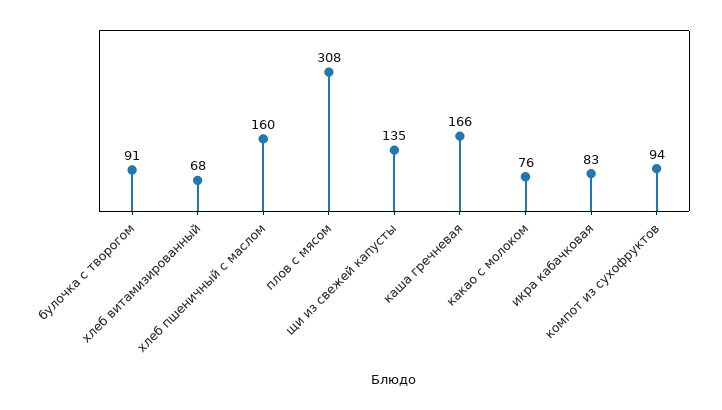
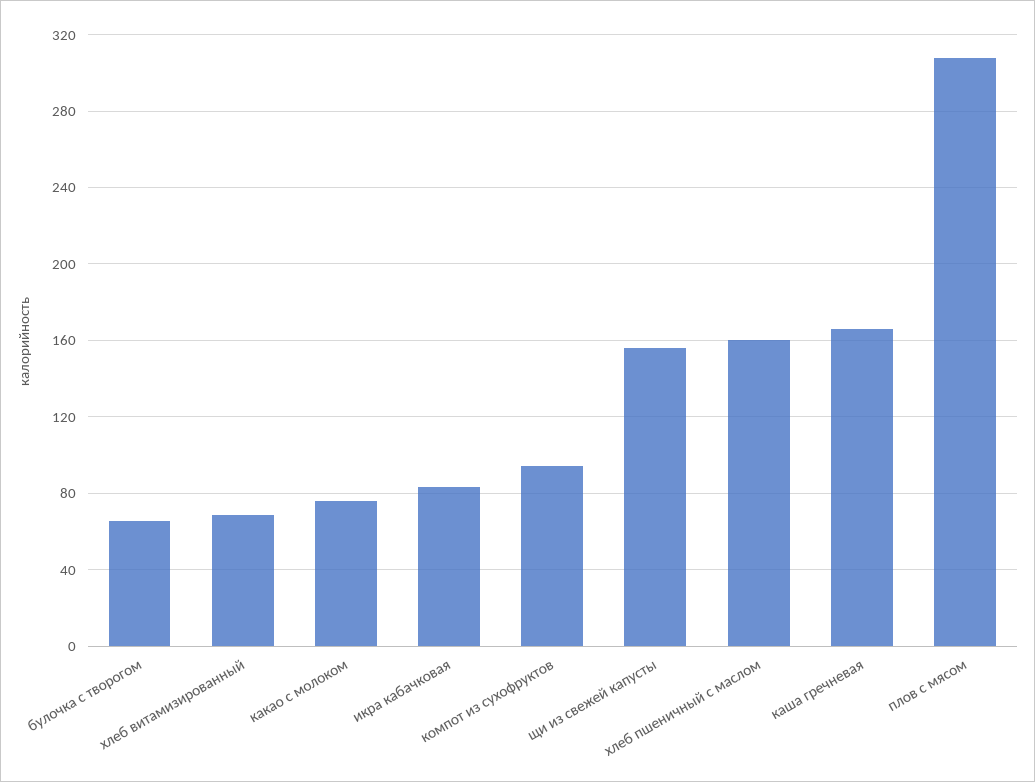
булочка с творогом: 91 -> 65
щи из свежей капусты: 135 -> 155

